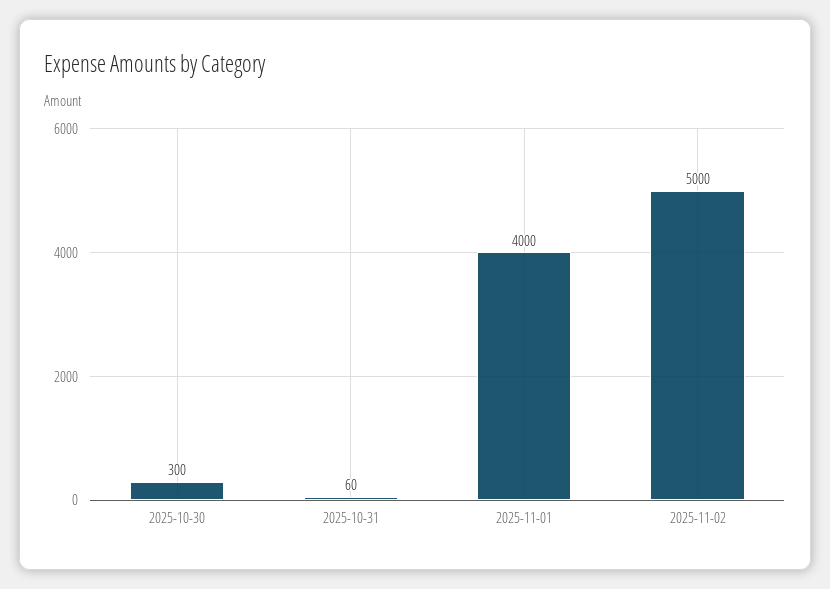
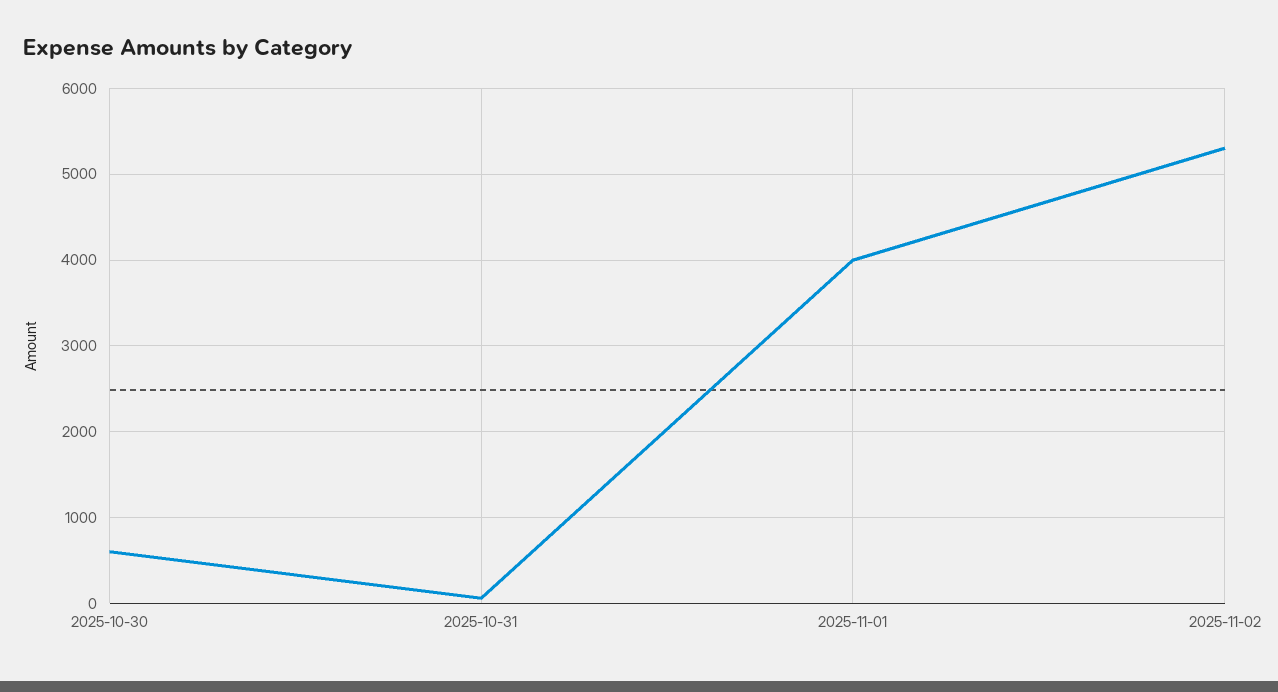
2025-10-30: 300 -> 600
2025-11-02: 5000 -> 5300

